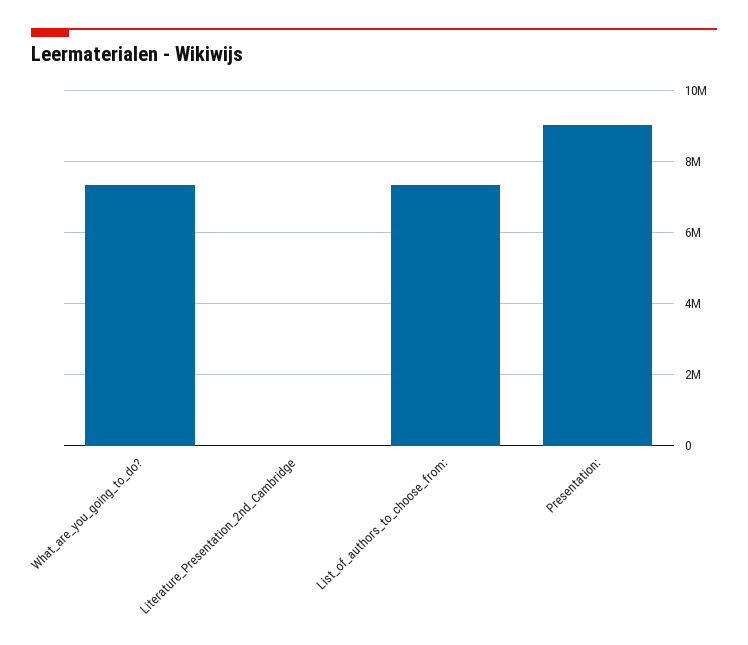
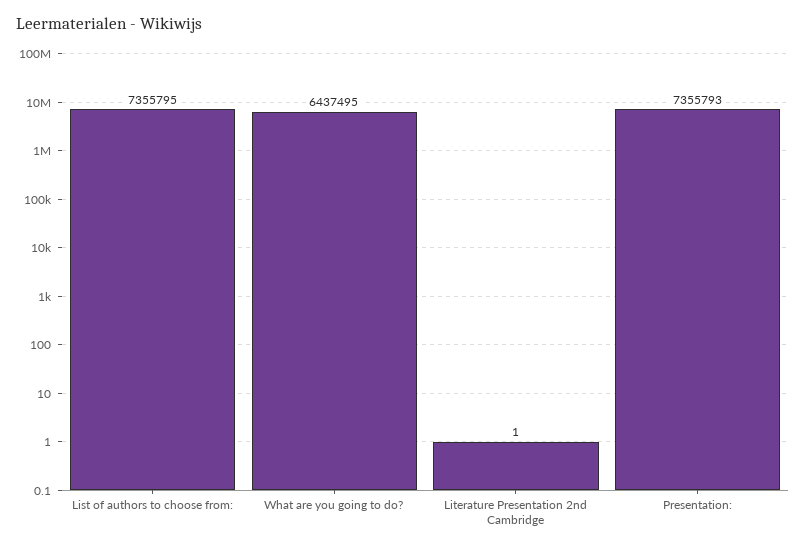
What_are_you_going_to_do?: 7400000 -> 6437495
Presentation:: 9000000 -> 7355793

